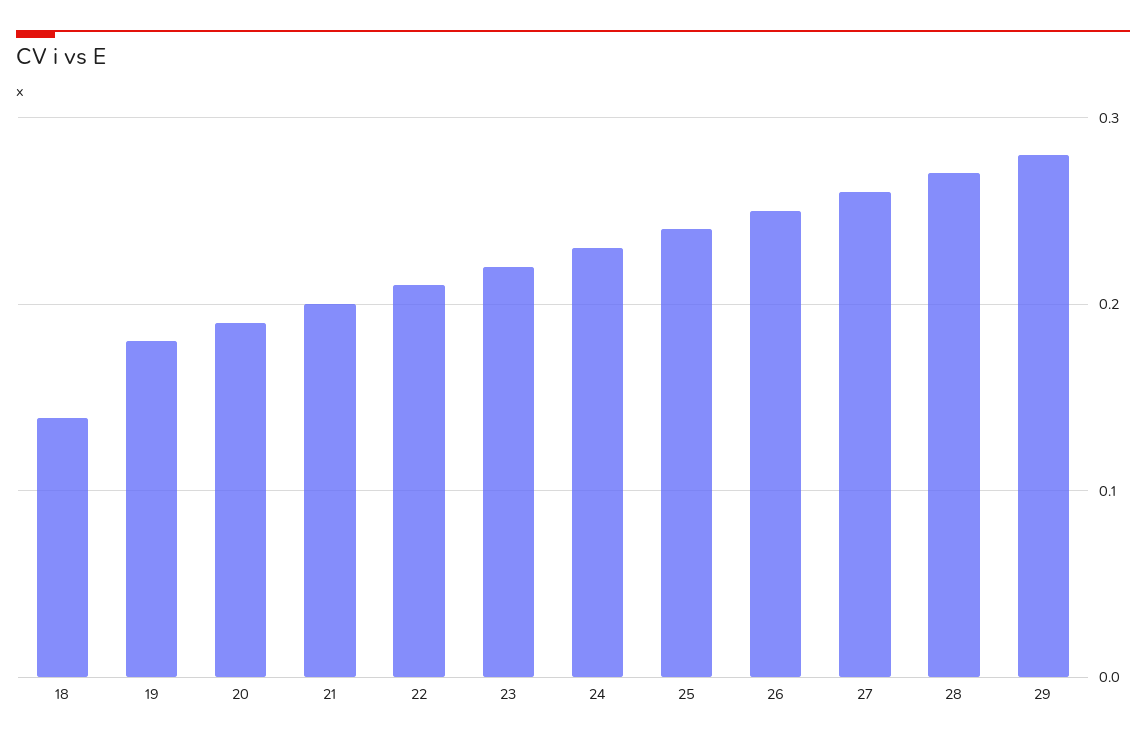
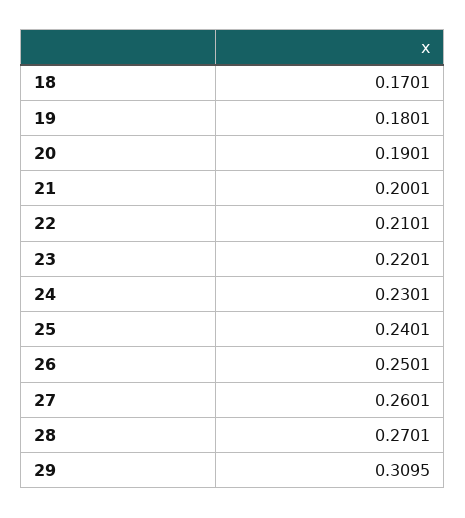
18: 0.14 -> 0.1701
29: 0.28 -> 0.3095

